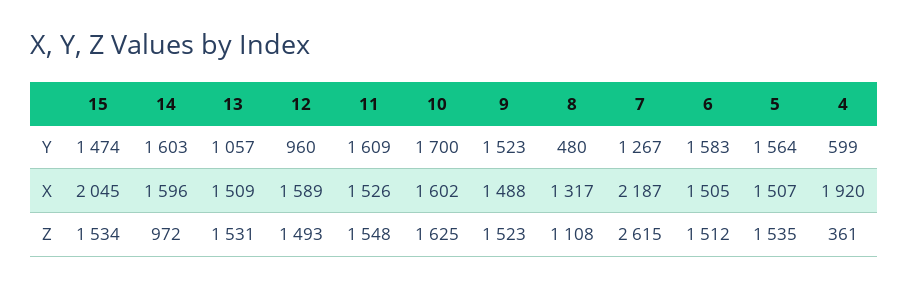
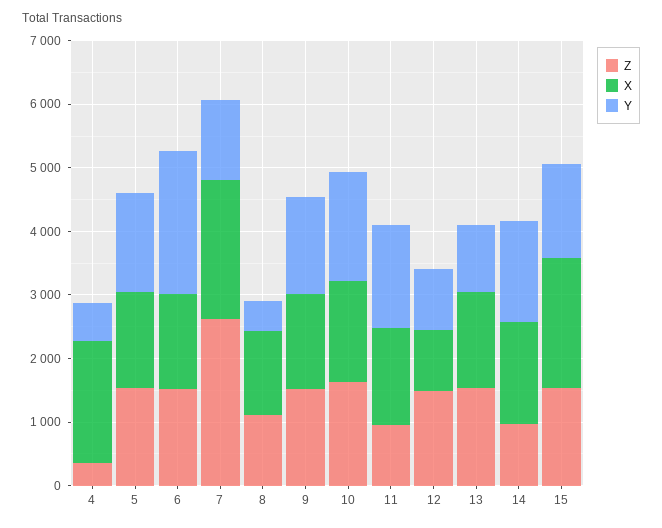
Y, 6: 1583 -> 2200
X, 12: 1589 -> 1000
Z, 11: 1548 -> 1000

